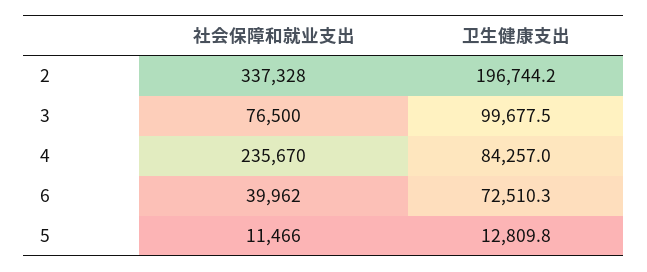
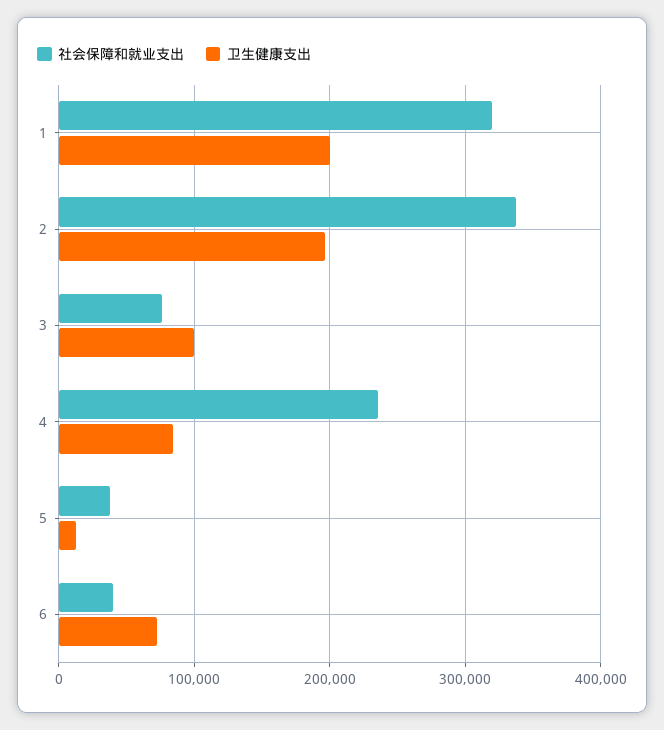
社会保障和就业支出, 5: 11466 -> 40000
社会保障和就业支出, 1: none -> 320000
卫生健康支出, 1: none -> 200000

